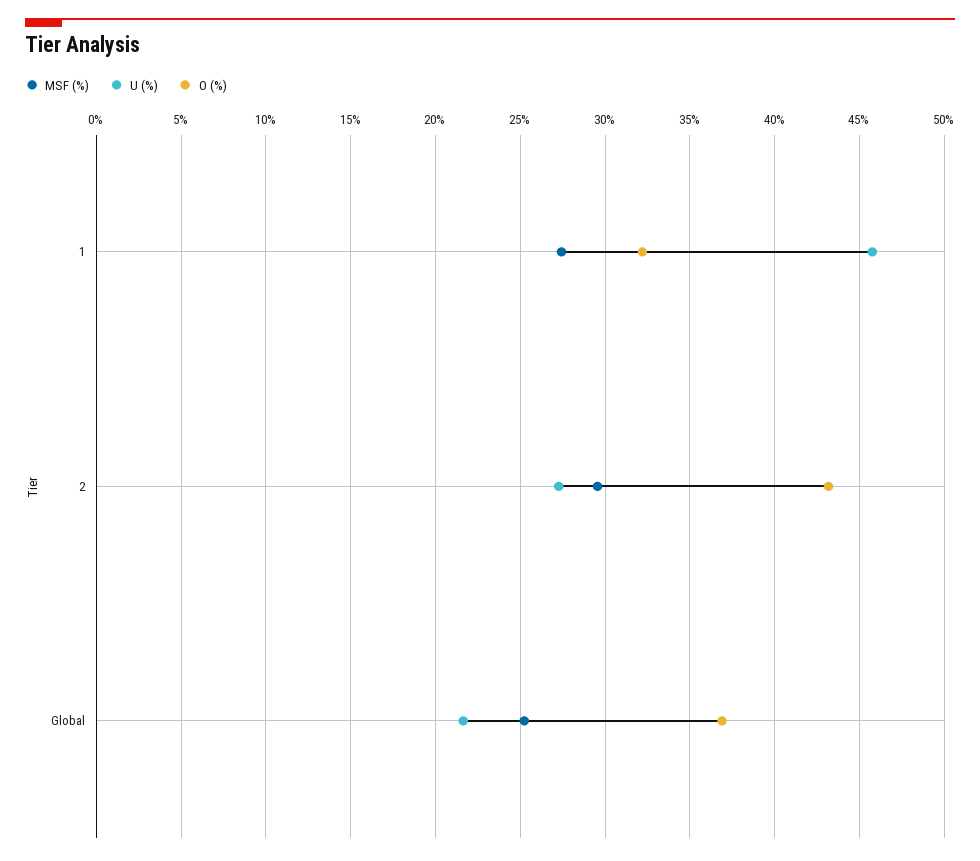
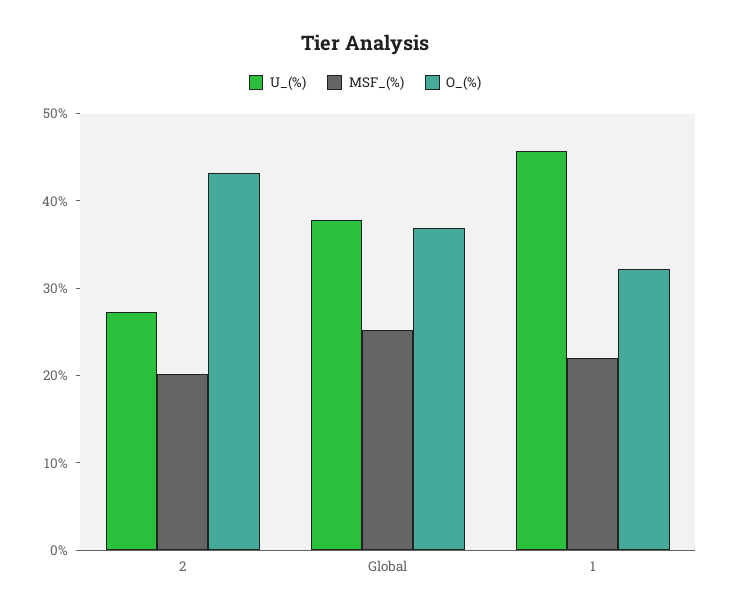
MSF (%), 1: 27.5 -> 22
MSF (%), 2: 29.5 -> 20
U (%), Global: 21.5 -> 38

